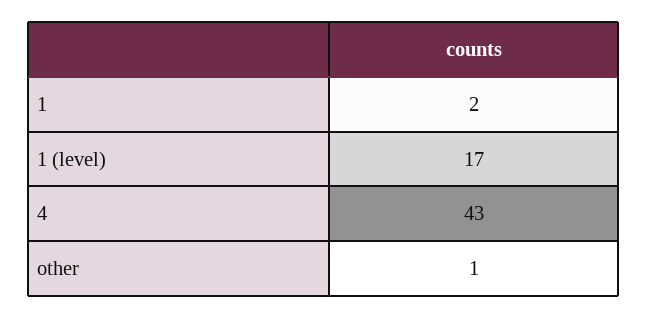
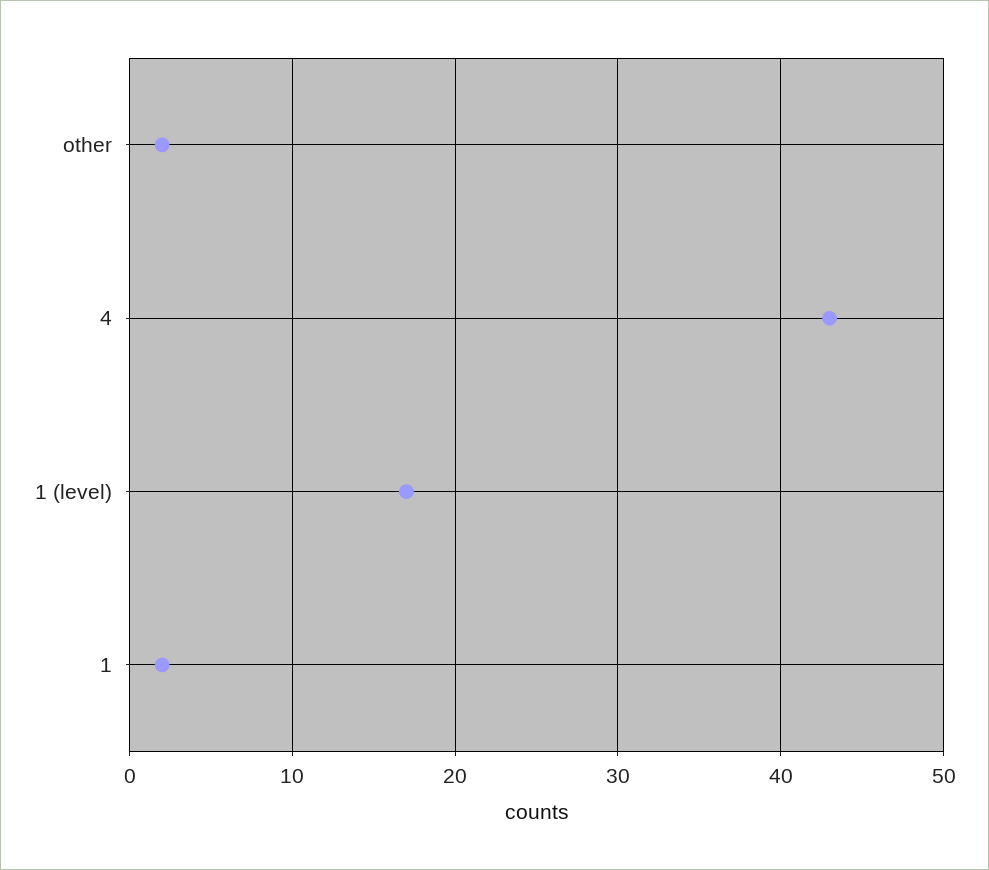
other: 1 -> 2

